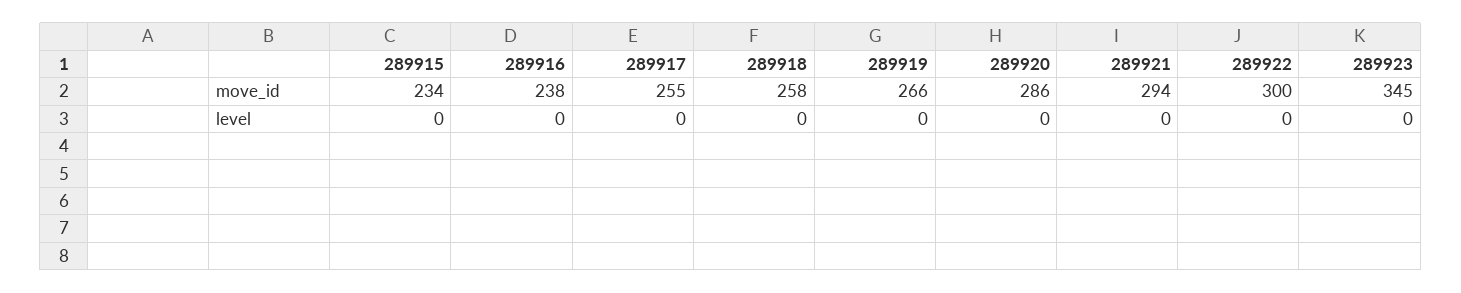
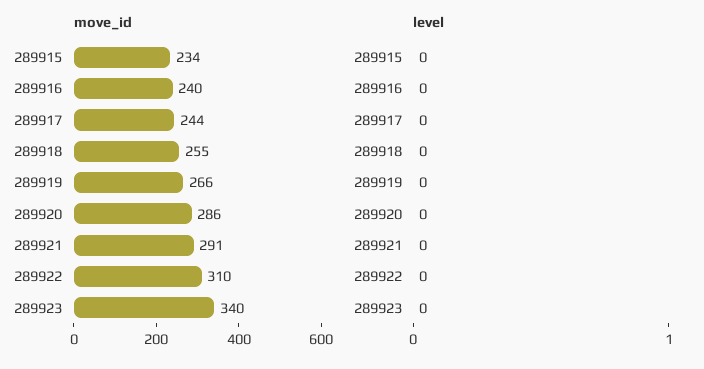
move_id, 289916: 238 -> 240
move_id, 289917: 255 -> 244
move_id, 289918: 258 -> 255
move_id, 289921: 294 -> 291
move_id, 289922: 300 -> 310
move_id, 289923: 345 -> 340

